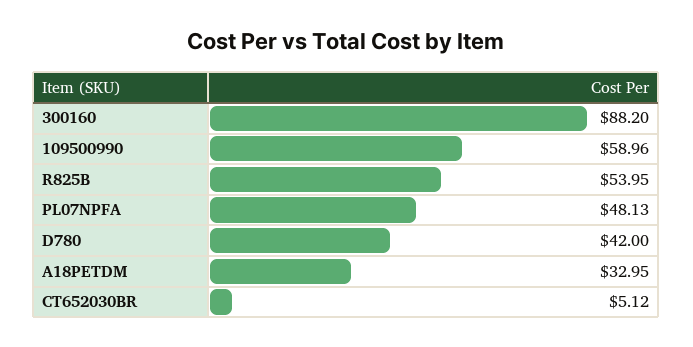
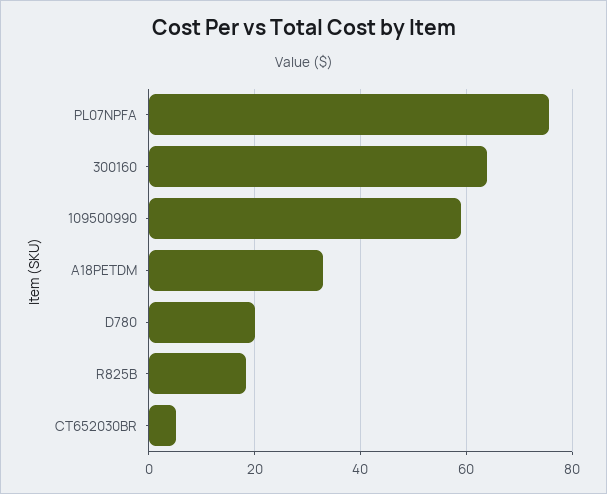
300160: 88.2 -> 64
R825B: 53.95 -> 18
PL07NPFA: 48.13 -> 76
D780: 42 -> 20

